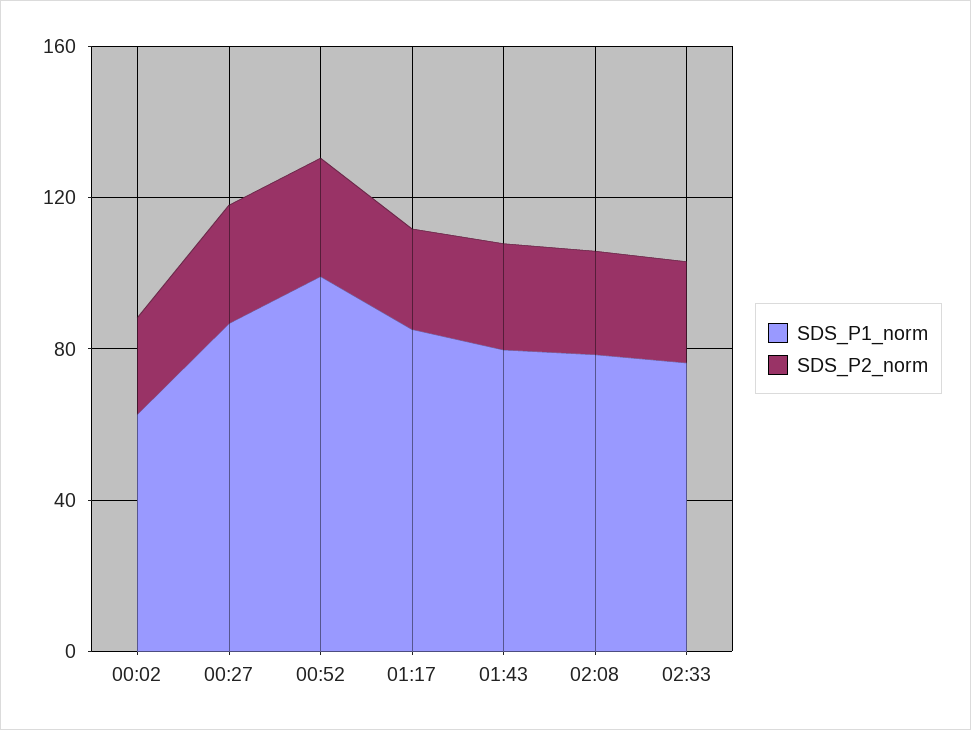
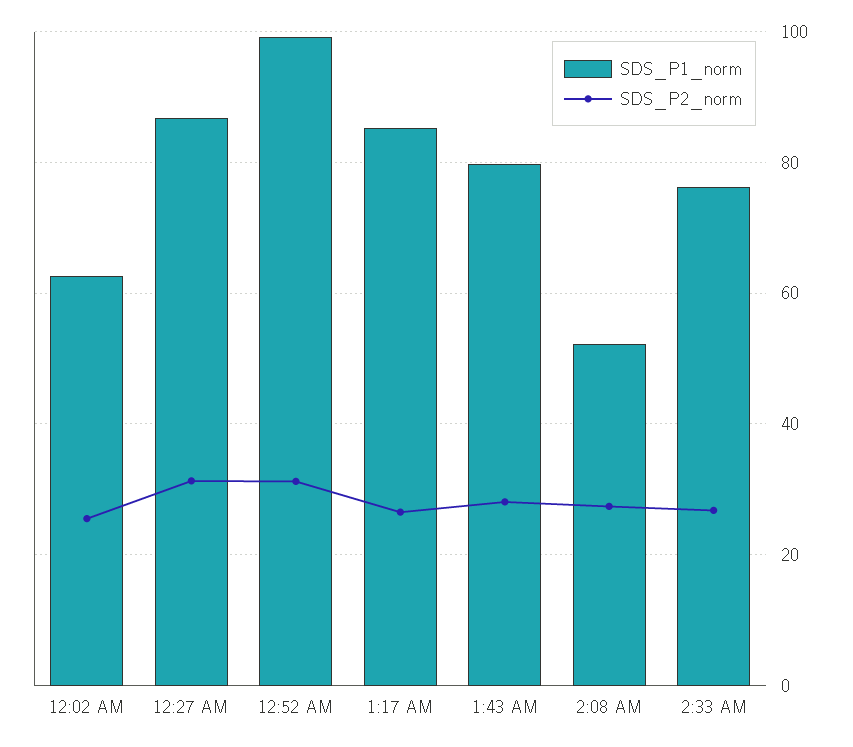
SDS_P1_norm, 02:08: 80 -> 52

